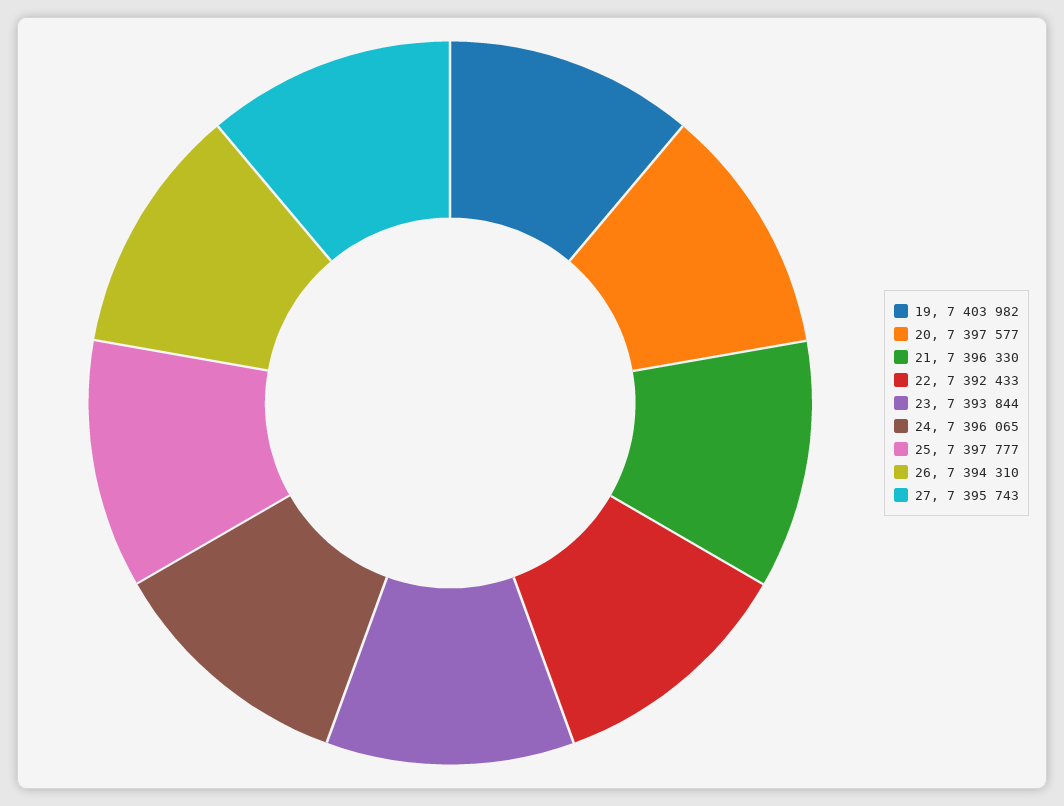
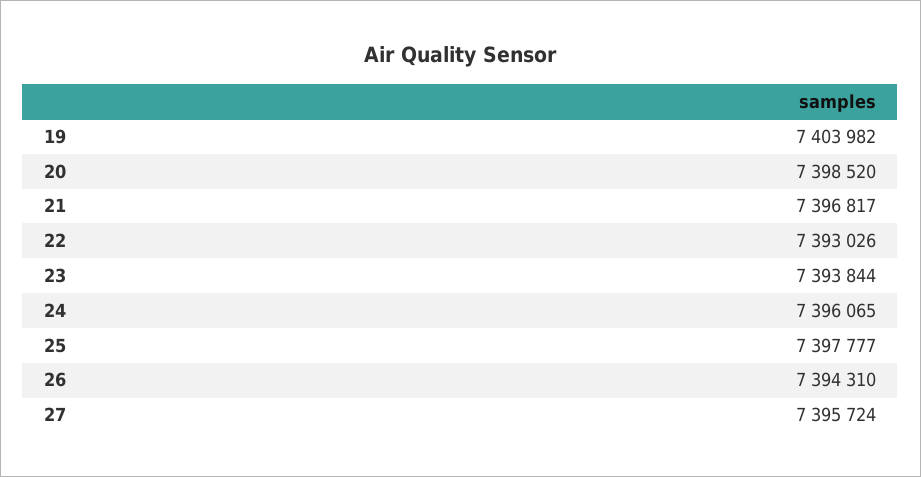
20: 7397577 -> 7398520
21: 7396330 -> 7396817
22: 7392433 -> 7393026
27: 7395743 -> 7395724

